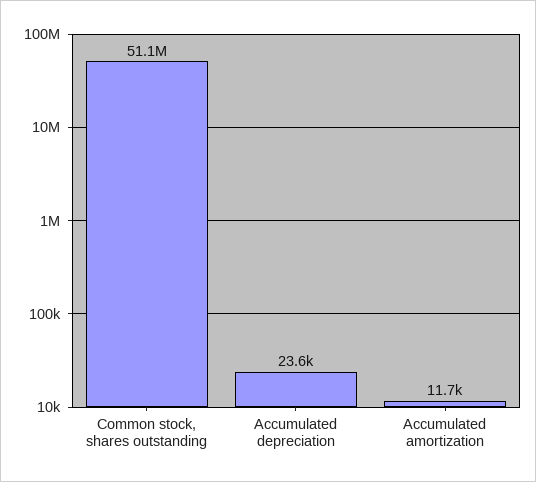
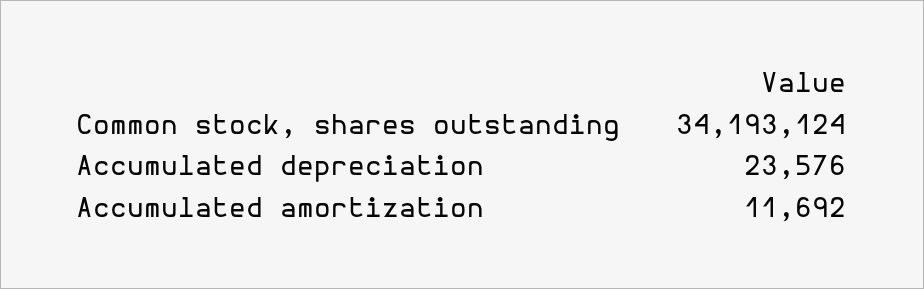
Common stock, shares outstanding: 51100000 -> 34193124

